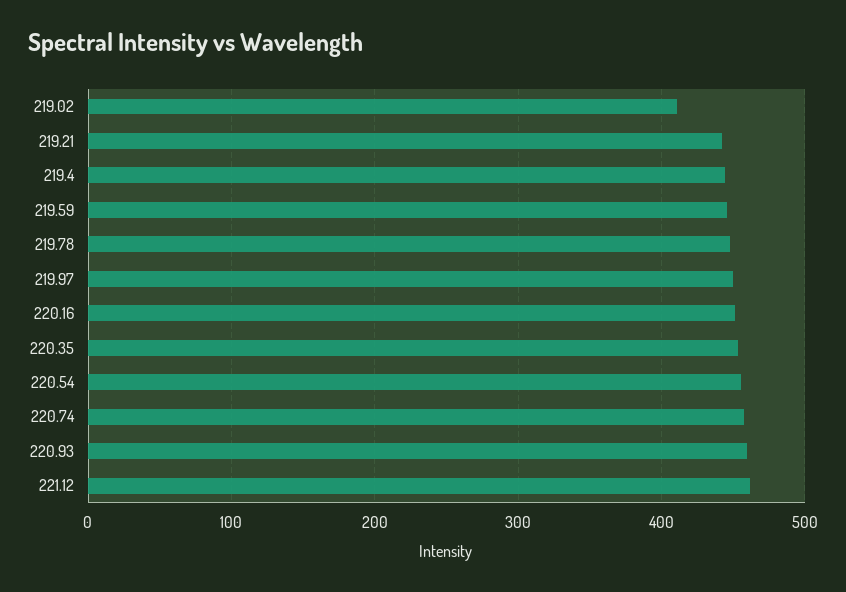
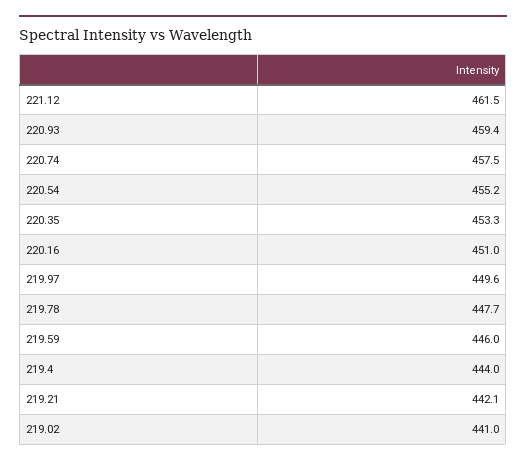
219.02: 410 -> 441

